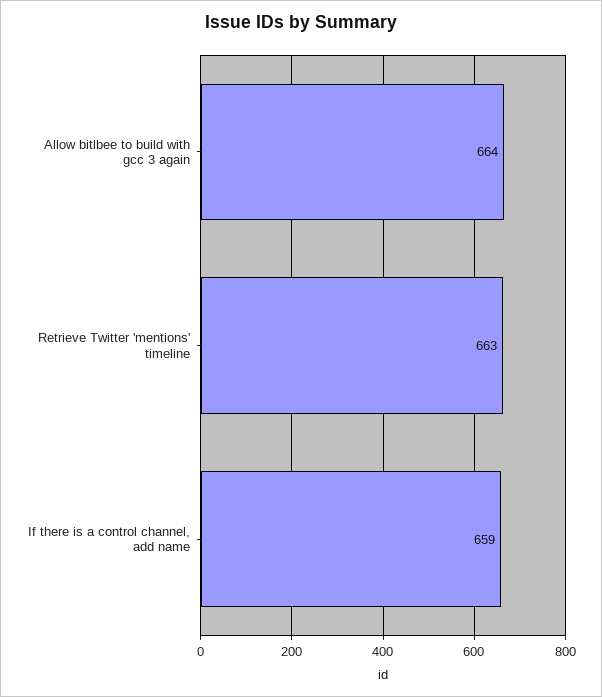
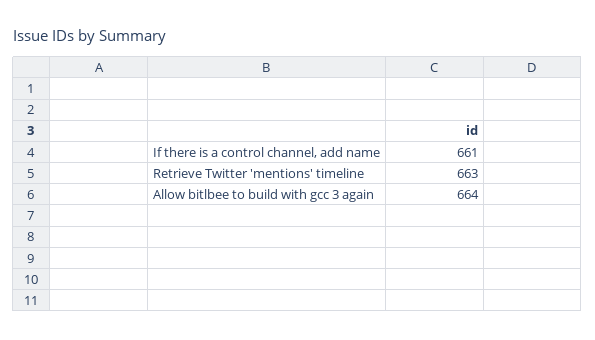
If there is a control channel, add name: 659 -> 661

